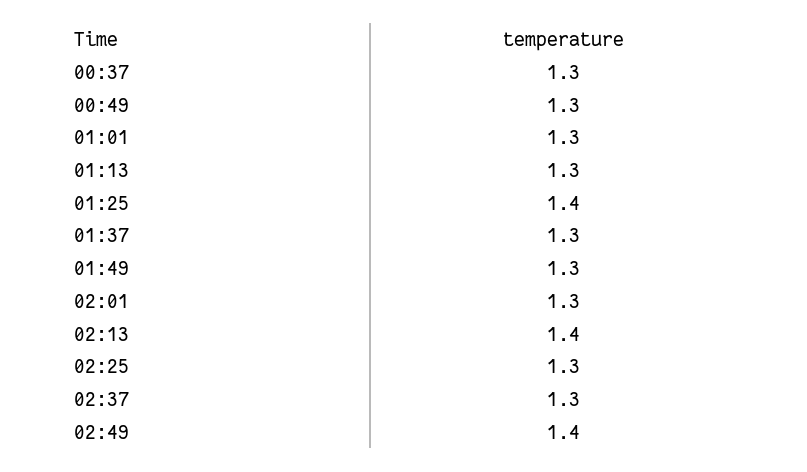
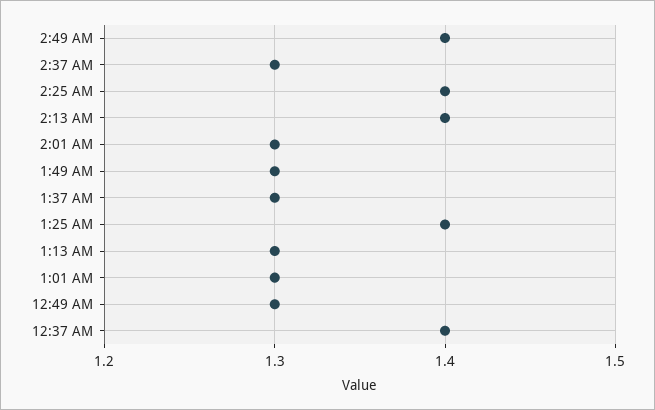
00:37: 1.3 -> 1.4
02:25: 1.3 -> 1.4

